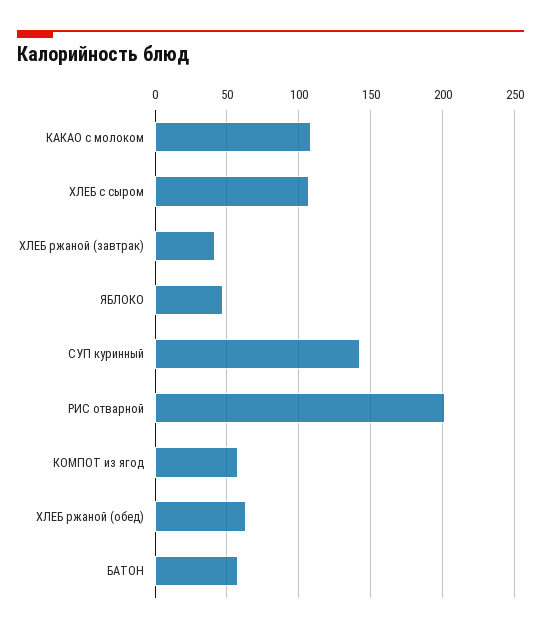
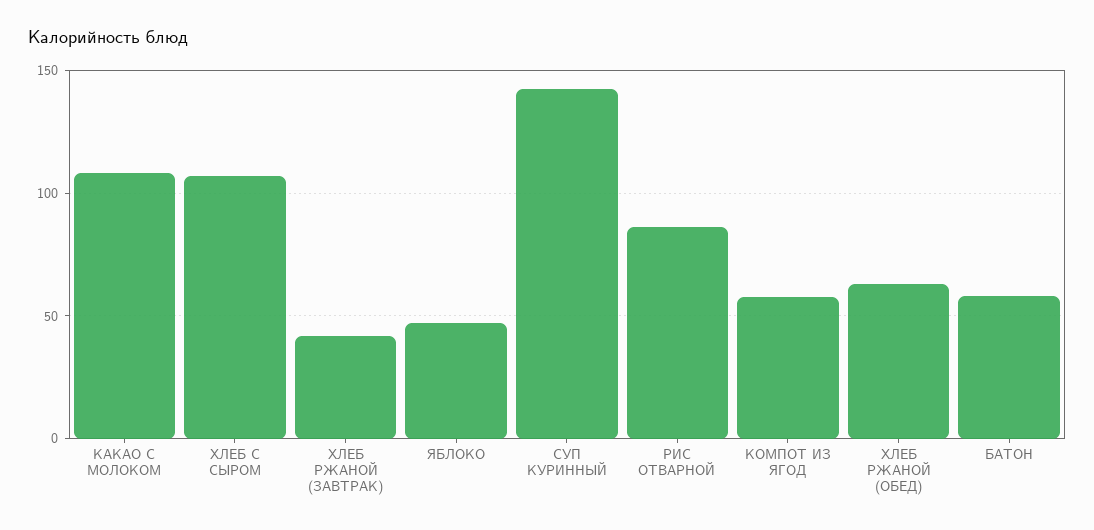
РИС отварной: 200 -> 85

